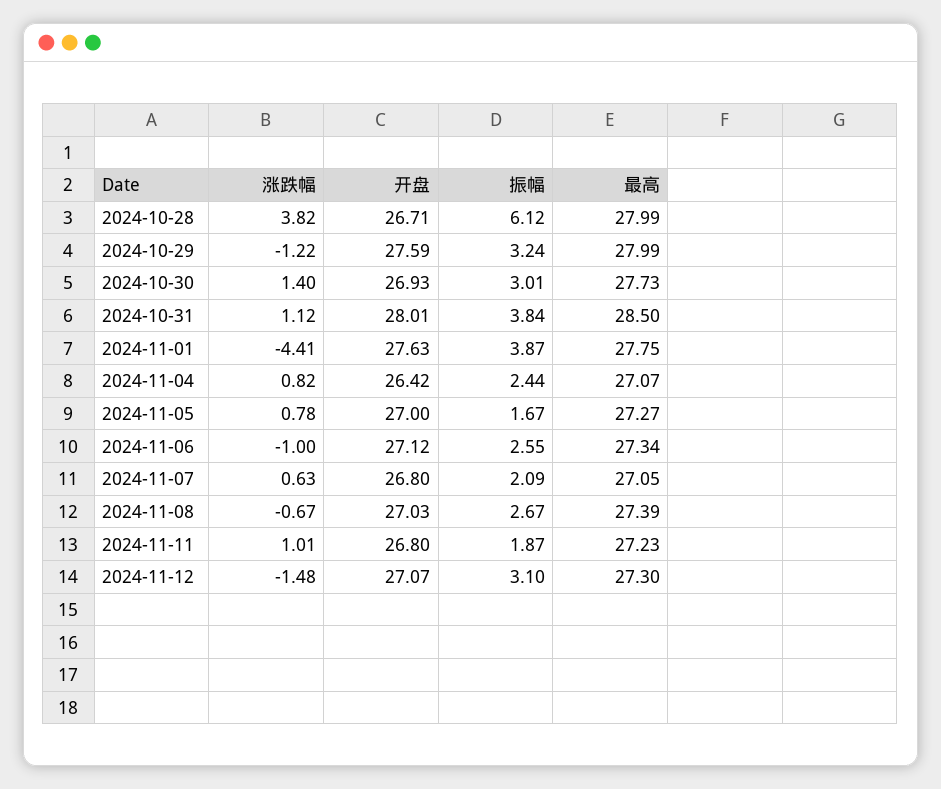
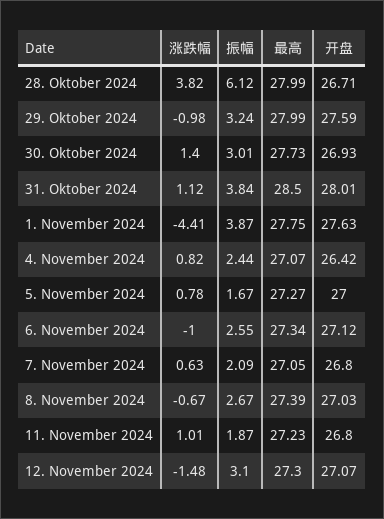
涨跌幅, 2024-10-29: -1.22 -> -0.98

